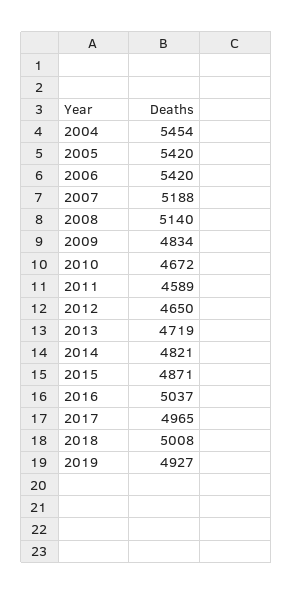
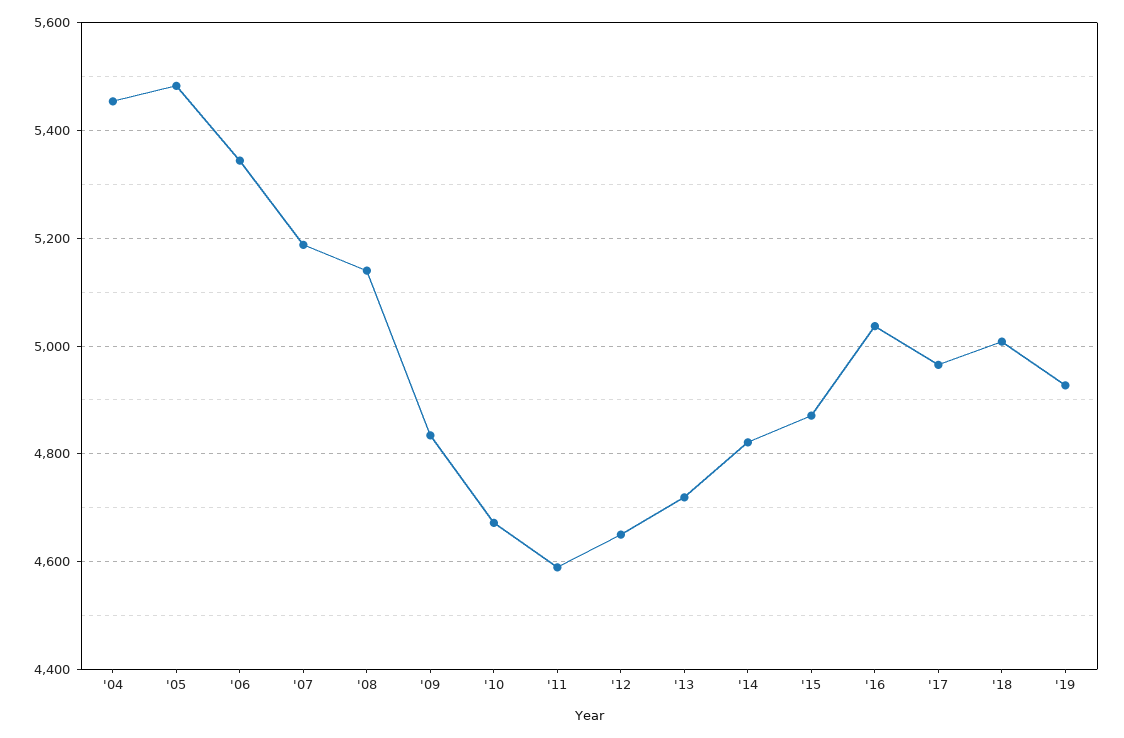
2005: 5420 -> 5480
2006: 5420 -> 5340

